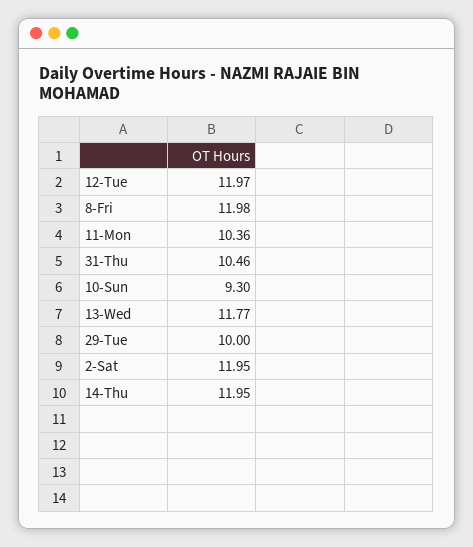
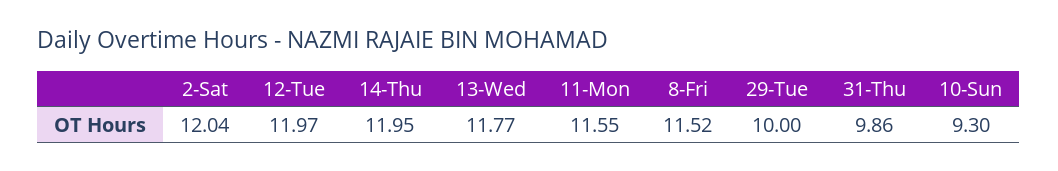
8-Fri: 11.98 -> 11.52
11-Mon: 10.36 -> 11.55
31-Thu: 10.46 -> 9.86
2-Sat: 11.95 -> 12.04

